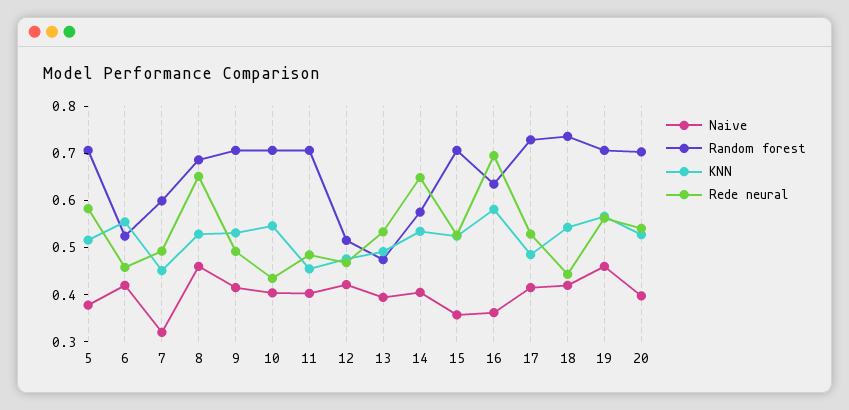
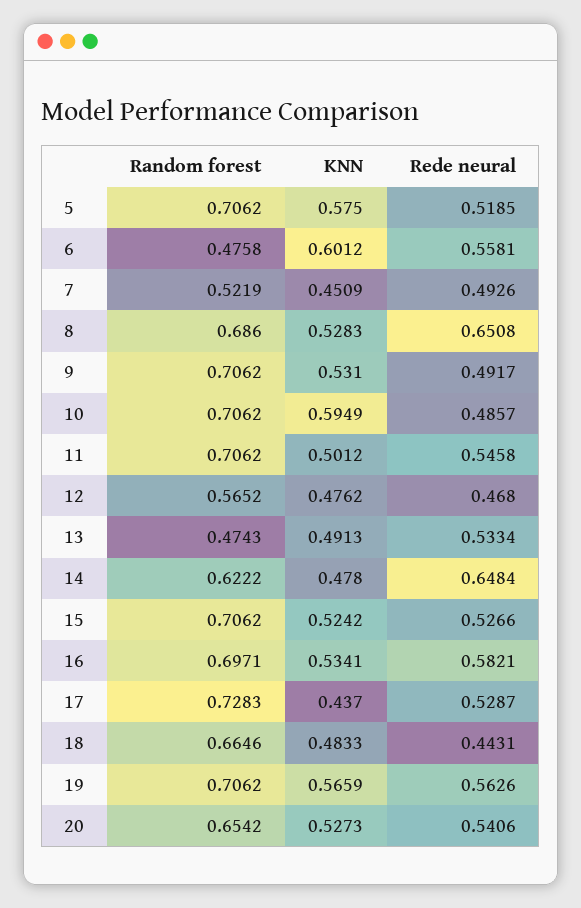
Naive, 5: 0.38 -> none
KNN, 5: 0.52 -> 0.575
Rede neural, 5: 0.58 -> 0.5185
Naive, 6: 0.42 -> none
Random forest, 6: 0.52 -> 0.4758
KNN, 6: 0.56 -> 0.6012
Rede neural, 6: 0.46 -> 0.5581
Naive, 7: 0.32 -> none
Random forest, 7: 0.6 -> 0.5219
Naive, 8: 0.46 -> none
Naive, 9: 0.42 -> none
Naive, 10: 0.4 -> none
KNN, 10: 0.54 -> 0.5949
Rede neural, 10: 0.44 -> 0.4857
Naive, 11: 0.4 -> none
KNN, 11: 0.46 -> 0.5012
Rede neural, 11: 0.48 -> 0.5458
Naive, 12: 0.42 -> none
Random forest, 12: 0.52 -> 0.5652
Naive, 13: 0.4 -> none
Naive, 14: 0.4 -> none
Random forest, 14: 0.58 -> 0.6222
KNN, 14: 0.54 -> 0.478
Naive, 15: 0.36 -> none
Naive, 16: 0.36 -> none
Random forest, 16: 0.64 -> 0.6971
KNN, 16: 0.58 -> 0.5341
Rede neural, 16: 0.7 -> 0.5821
Naive, 17: 0.42 -> none
KNN, 17: 0.48 -> 0.437
Naive, 18: 0.42 -> none
Random forest, 18: 0.74 -> 0.6646
KNN, 18: 0.54 -> 0.4833
Naive, 19: 0.46 -> none
Naive, 20: 0.4 -> none
Random forest, 20: 0.7 -> 0.6542

